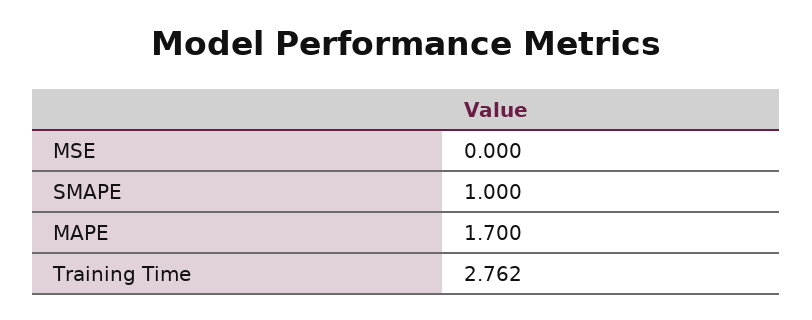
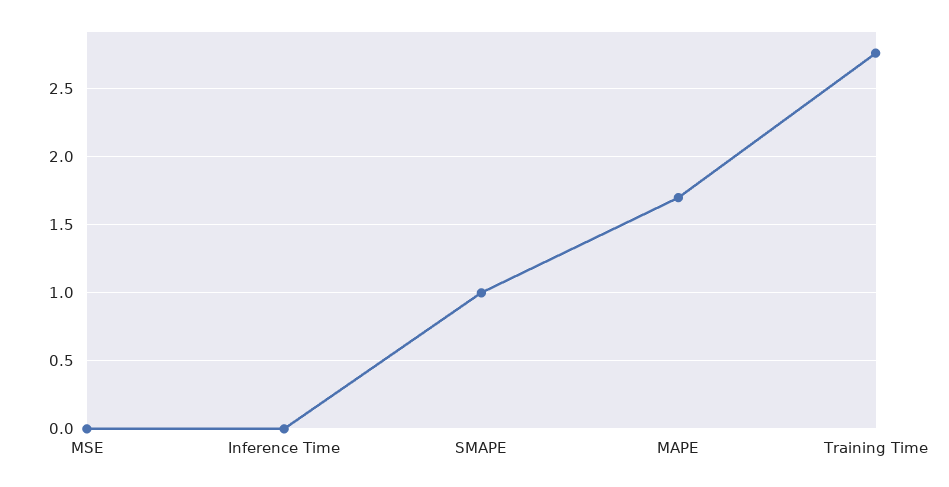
Inference Time: none -> 0

